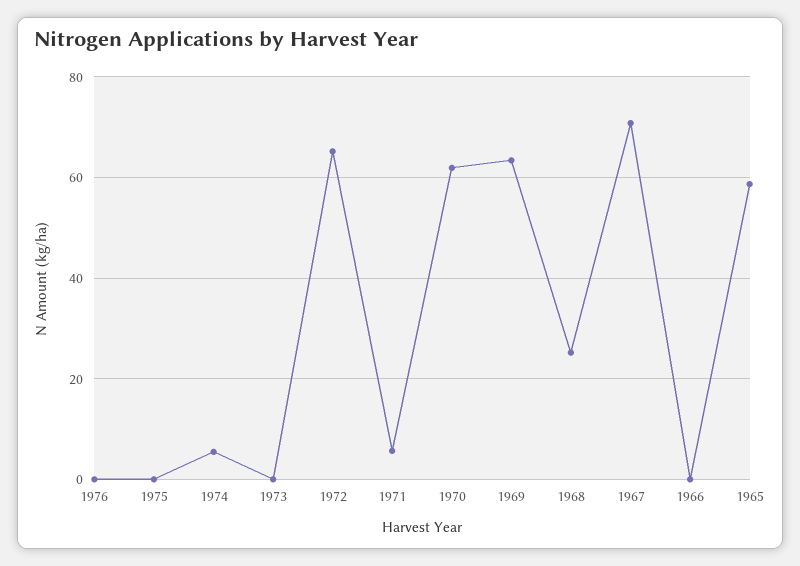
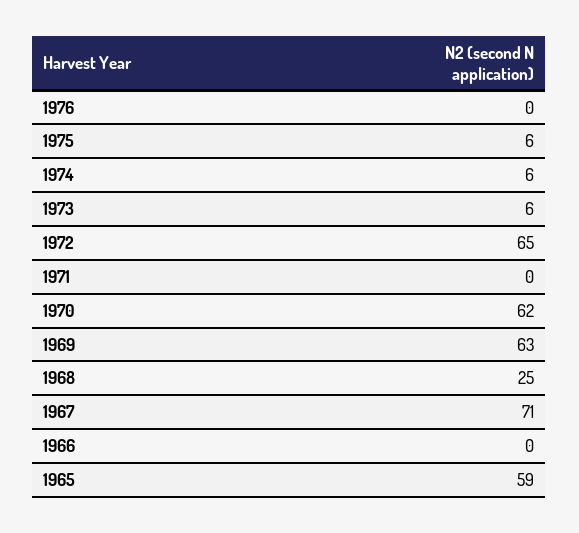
1975: 0 -> 6
1973: 0 -> 6
1971: 6 -> 0

